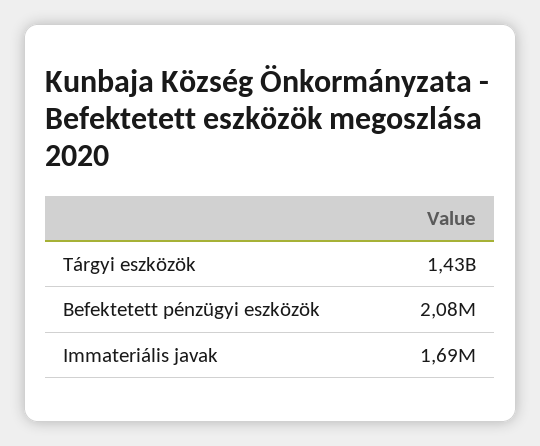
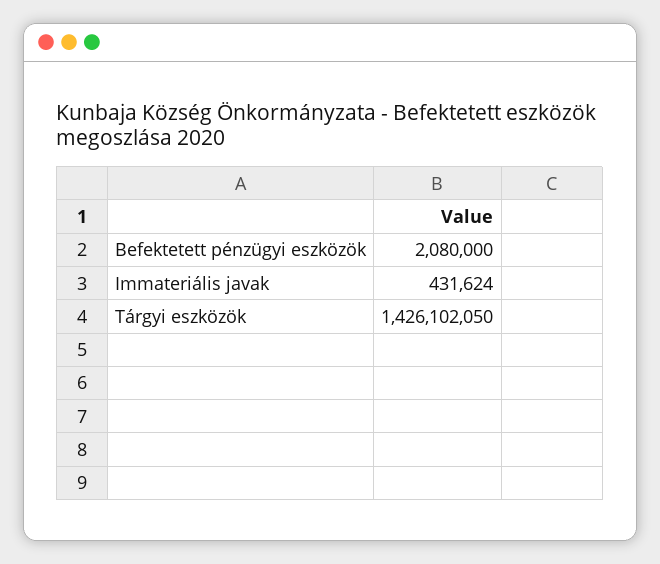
Immateriális javak: 1690000 -> 431624

